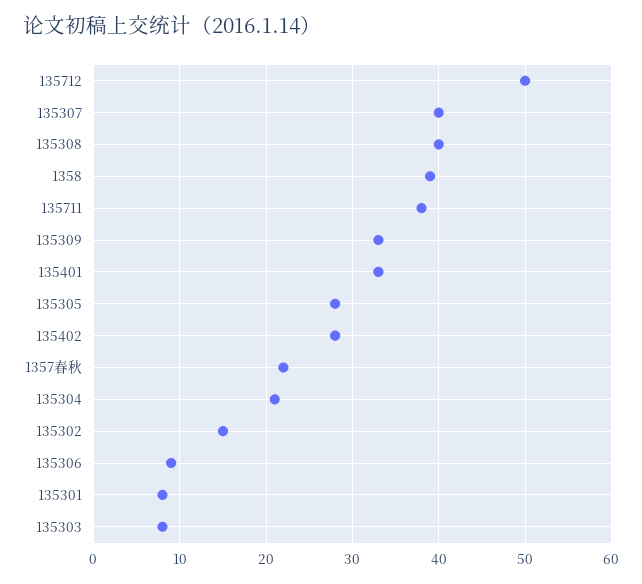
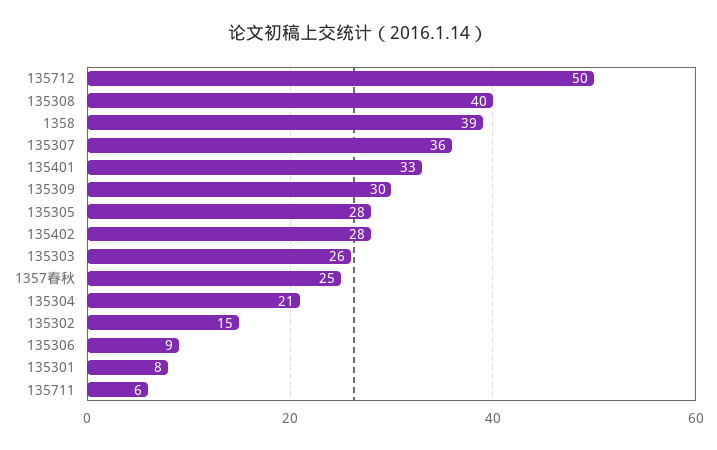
135307: 40 -> 36
135711: 38 -> 6
135309: 33 -> 30
1357春秋: 22 -> 25
135303: 8 -> 26

